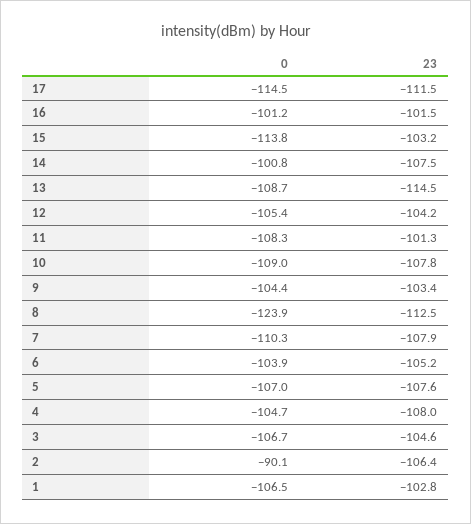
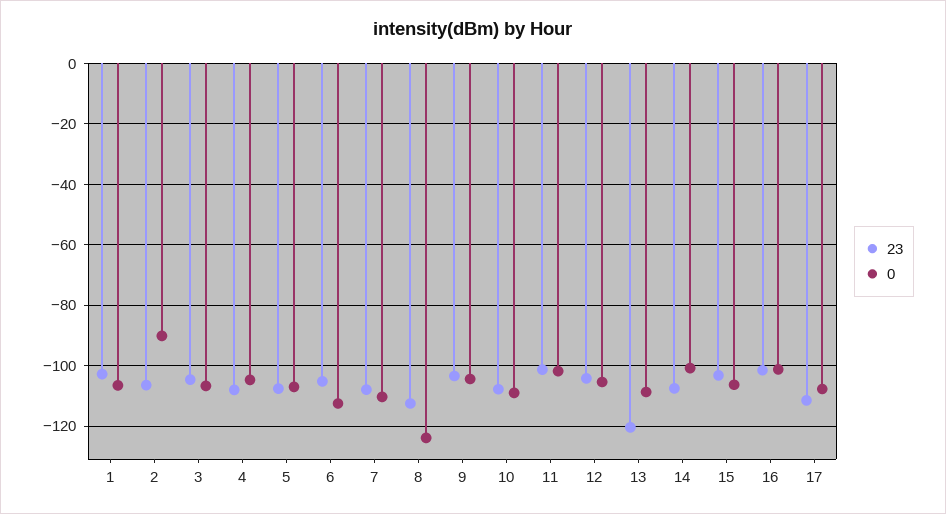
0, 17: -114.5 -> -108
0, 15: -113.8 -> -106
23, 13: -114.5 -> -120
0, 11: -108.3 -> -102
0, 6: -103.9 -> -112

